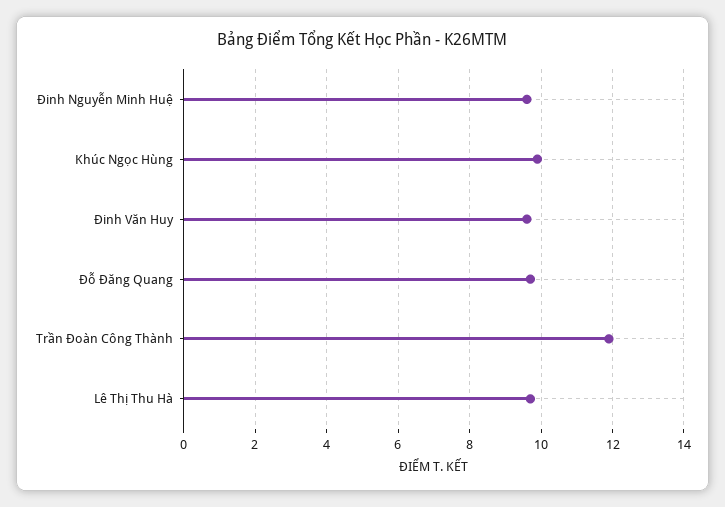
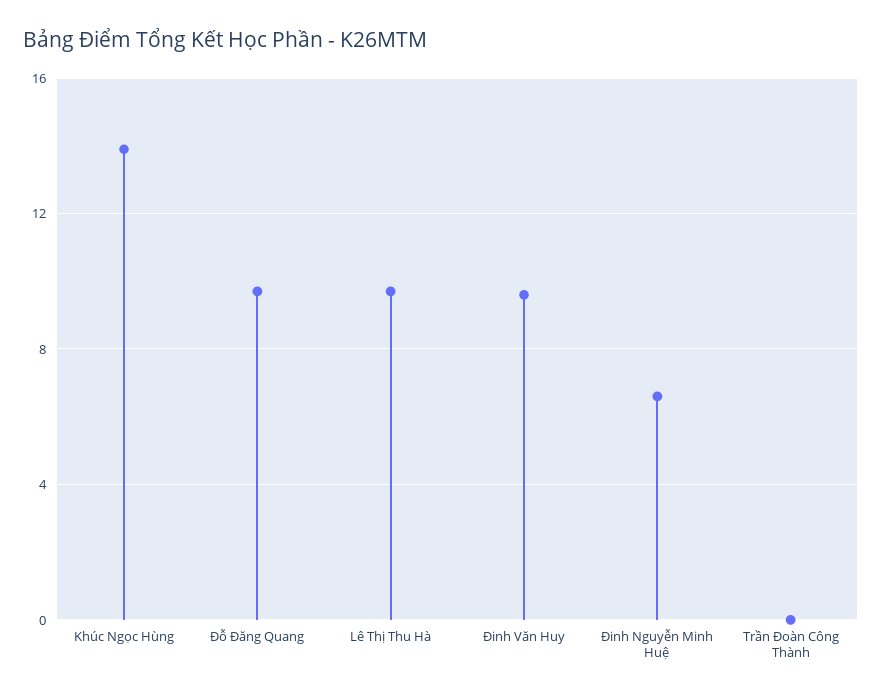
Đinh Nguyễn Minh Huệ: 9.5 -> 6.5
Khúc Ngọc Hùng: 10 -> 14
Trần Đoàn Công Thành: 12 -> 0

